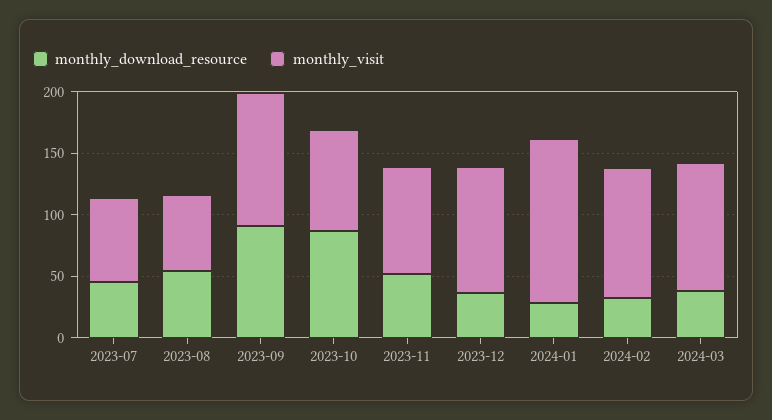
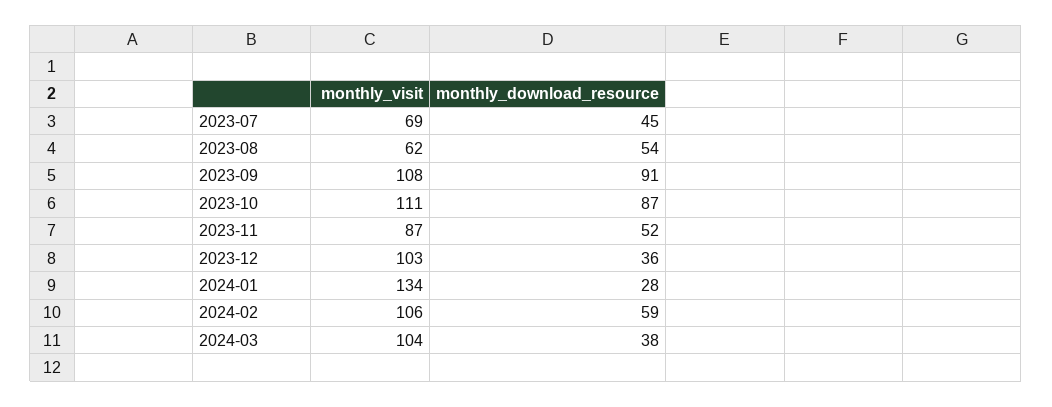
monthly_visit, 2023-10: 80 -> 111
monthly_download_resource, 2024-02: 30 -> 59

